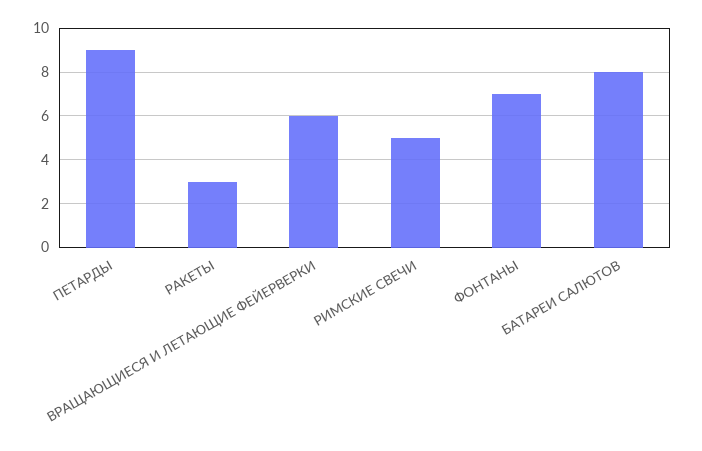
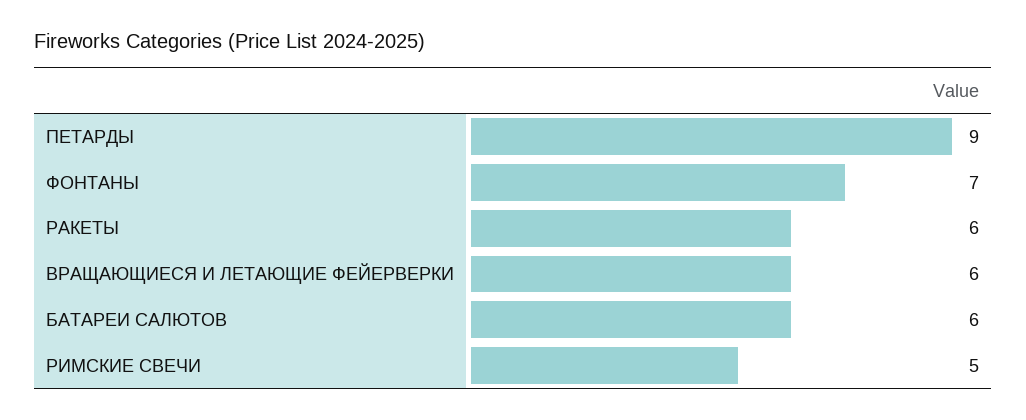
РАКЕТЫ: 3 -> 6
БАТАРЕИ САЛЮТОВ: 8 -> 6

